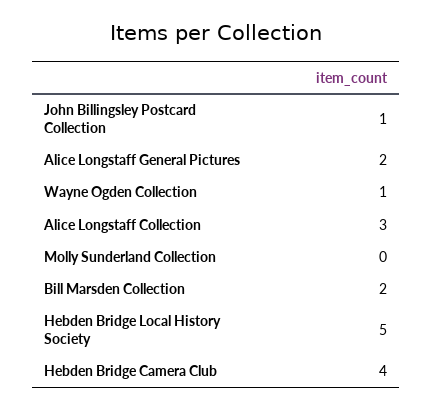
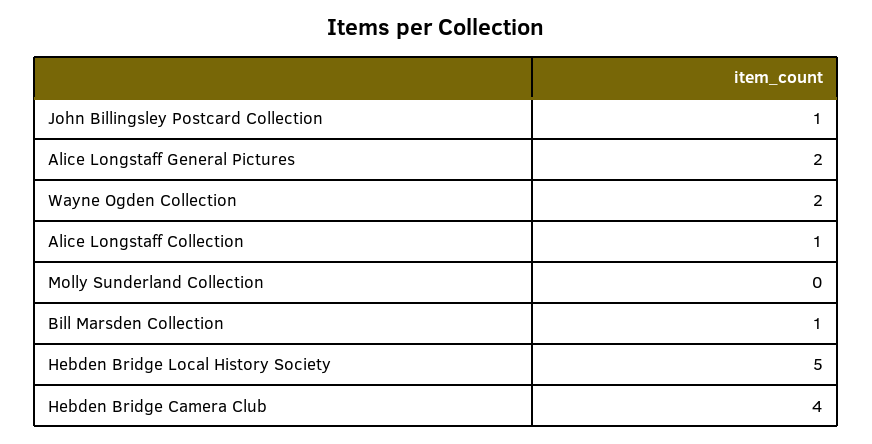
Wayne Ogden Collection: 1 -> 2
Alice Longstaff Collection: 3 -> 1
Bill Marsden Collection: 2 -> 1

